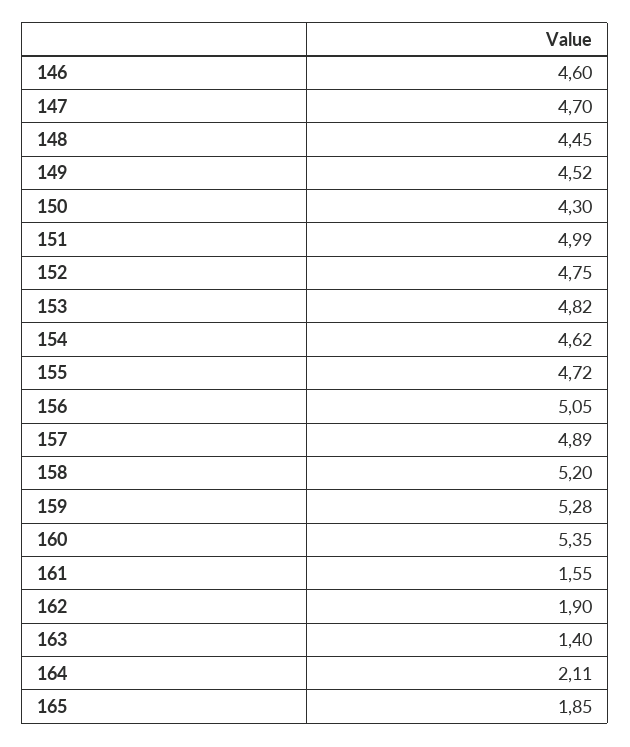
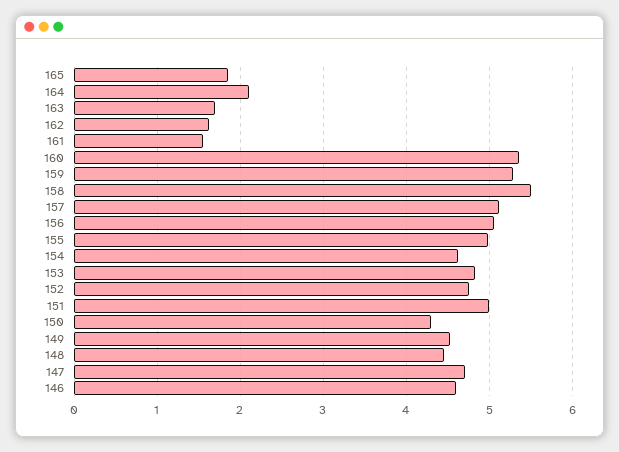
155: 4.72 -> 5
157: 4.89 -> 5.1
158: 5.2 -> 5.5
162: 1.9 -> 1.6
163: 1.4 -> 1.7

